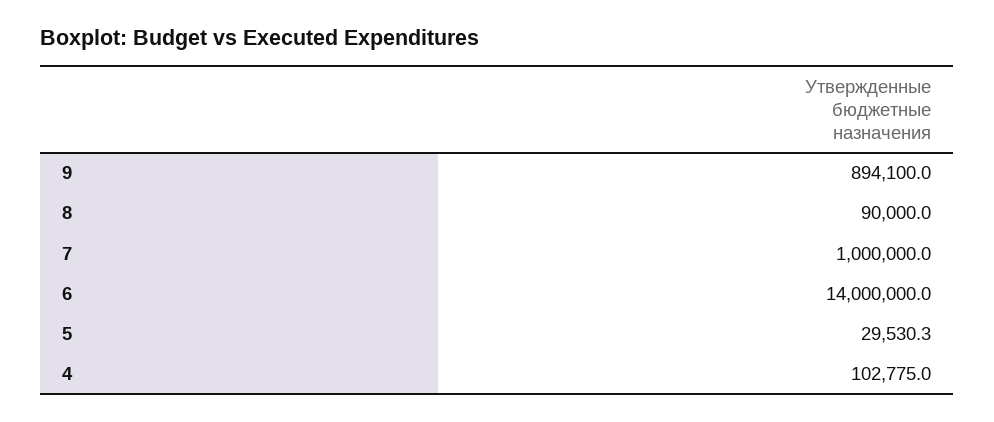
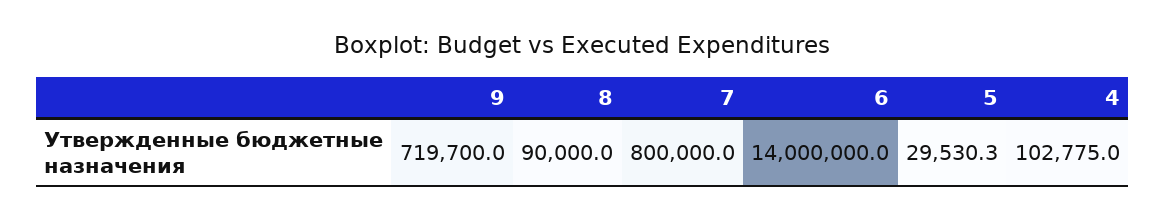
9: 894100 -> 719700
7: 1000000 -> 800000

